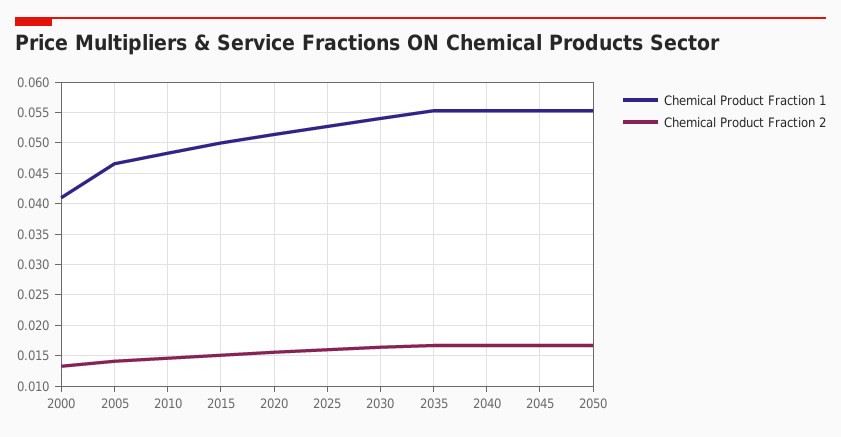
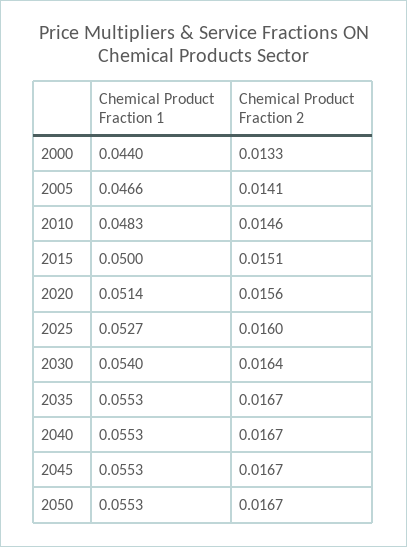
Chemical Product Fraction 1, 2000: 0.041 -> 0.044

